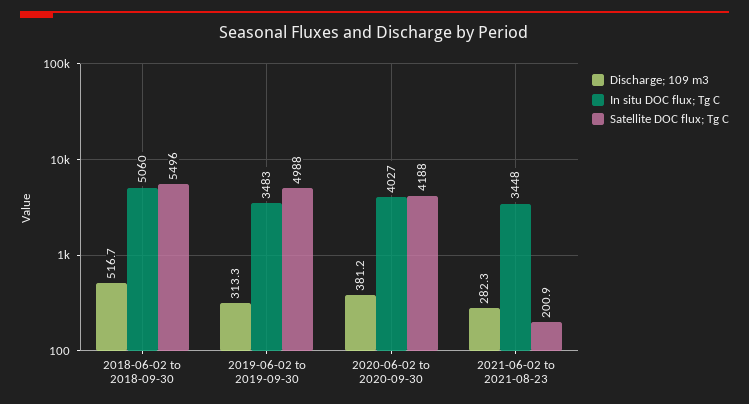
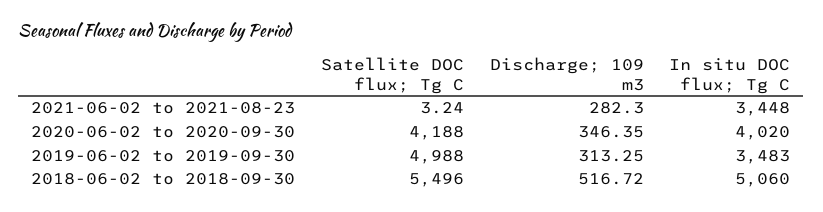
Discharge; 109 m3, 2020-06-02 to 2020-09-30: 381.2 -> 346.35
In situ DOC flux; Tg C, 2020-06-02 to 2020-09-30: 4027 -> 4020
Satellite DOC flux; Tg C, 2021-06-02 to 2021-08-23: 200.9 -> 3.24

